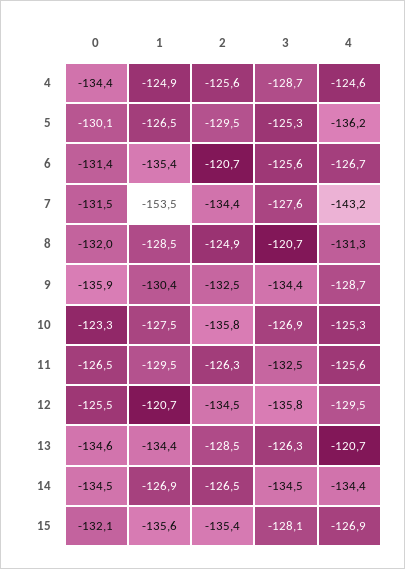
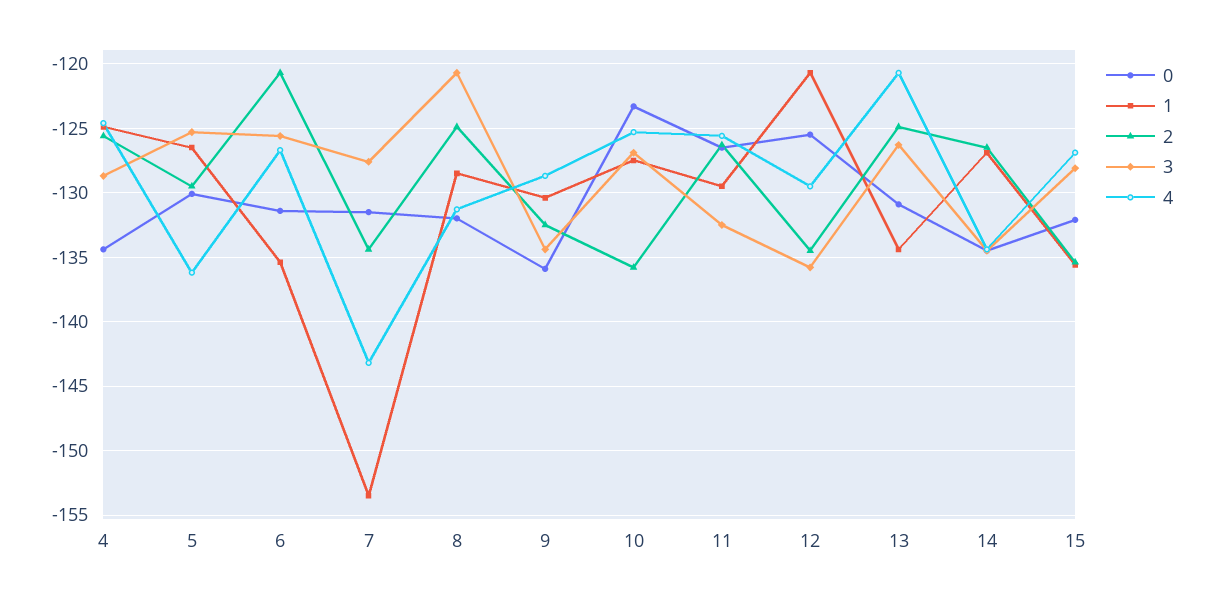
0, 13: -134.6 -> -131
2, 13: -128.5 -> -125

